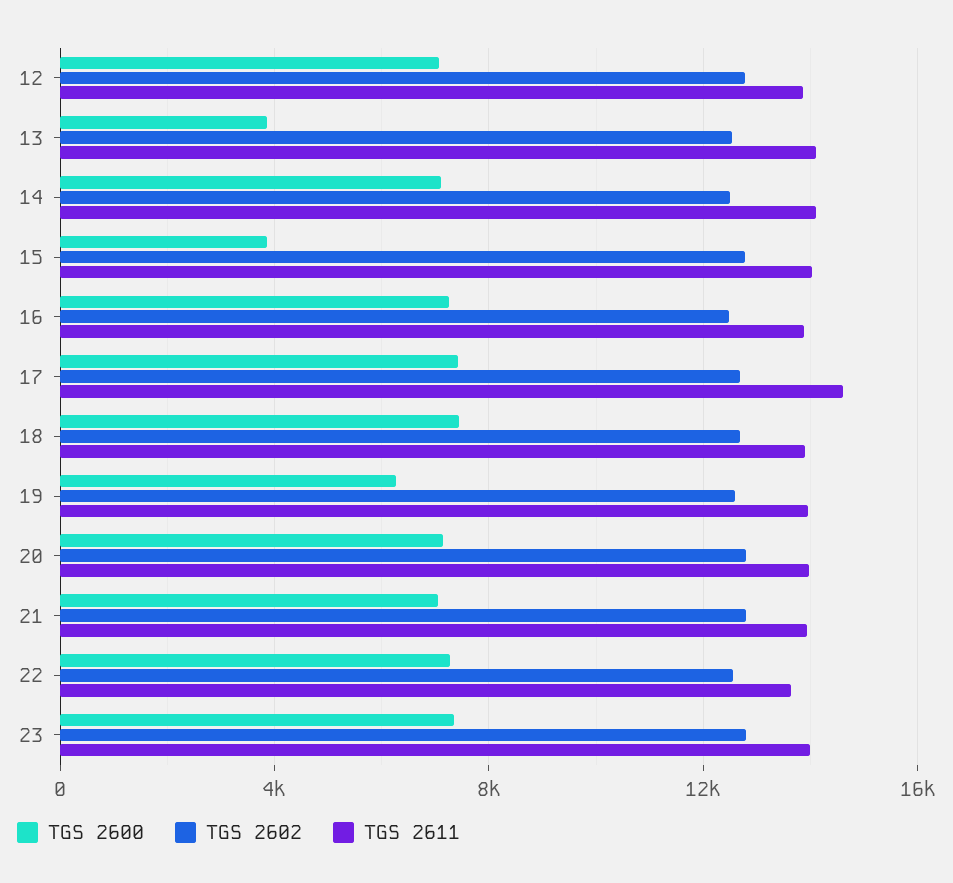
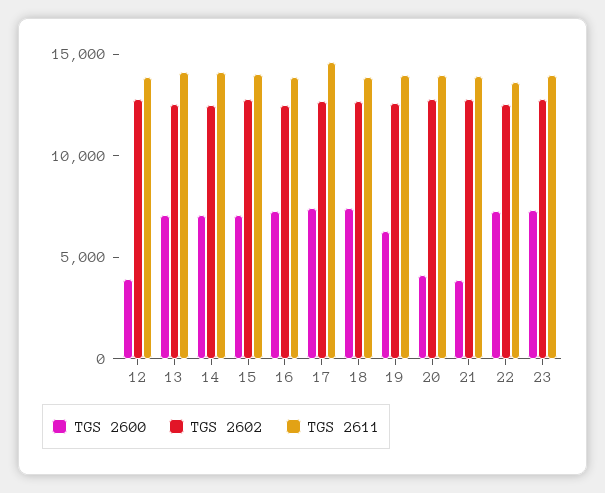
TGS 2600, 12: 7000 -> 4000
TGS 2600, 13: 4000 -> 7000
TGS 2600, 15: 4000 -> 7000
TGS 2600, 20: 7000 -> 4000
TGS 2600, 21: 7000 -> 4000

